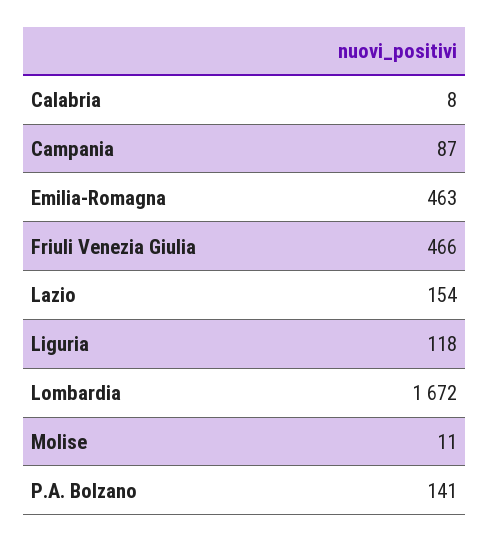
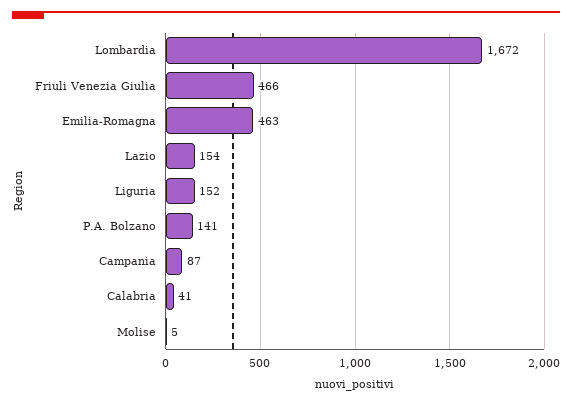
Calabria: 8 -> 41
Liguria: 118 -> 152
Molise: 11 -> 5

